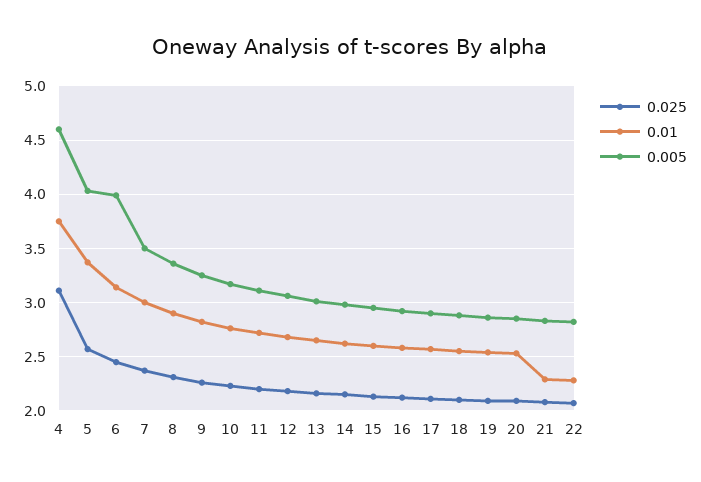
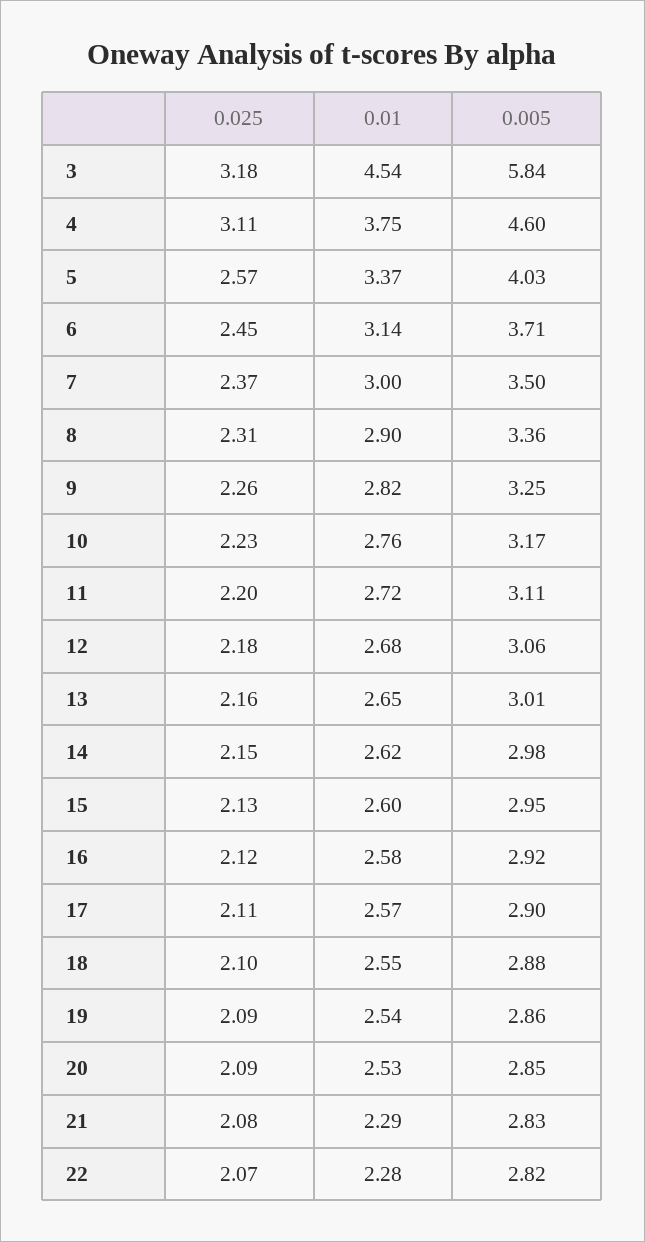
0.005, 6: 4 -> 3.71
0.025, 3: none -> 3.18
0.01, 3: none -> 4.54
0.005, 3: none -> 5.84

